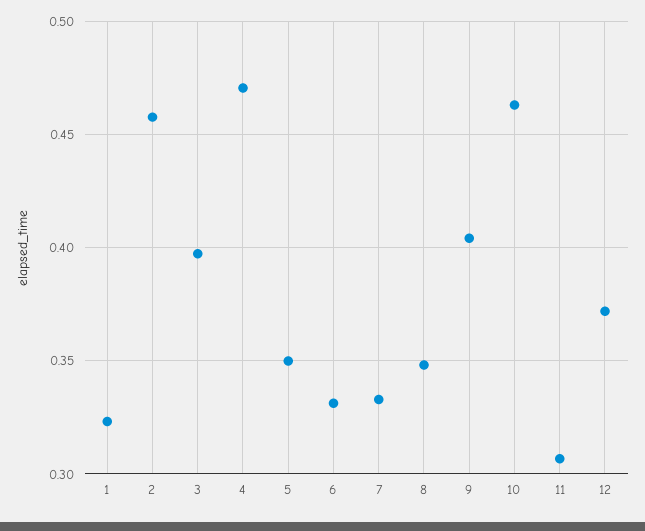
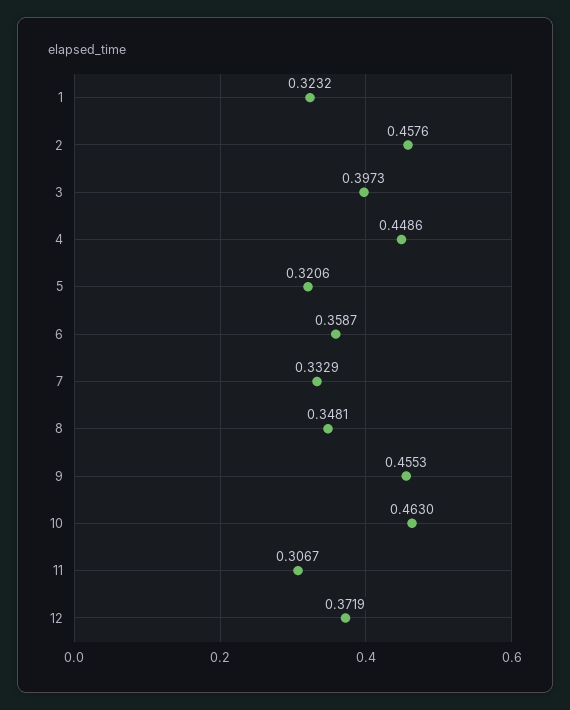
4: 0.47 -> 0.4486
5: 0.35 -> 0.3206
6: 0.33 -> 0.3587
9: 0.405 -> 0.4553

